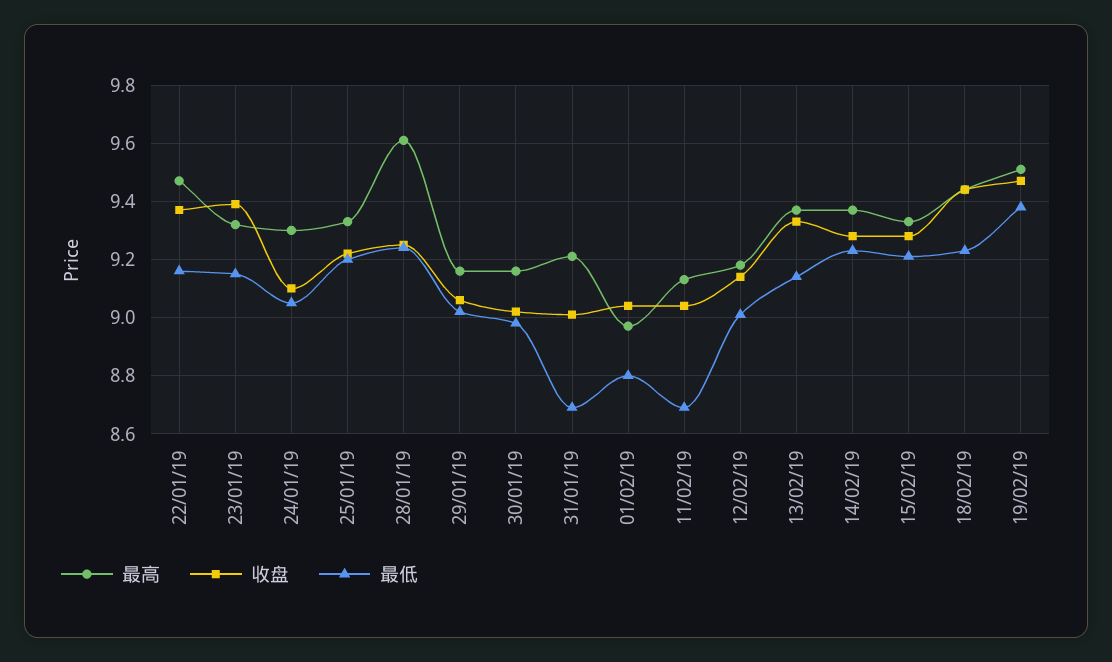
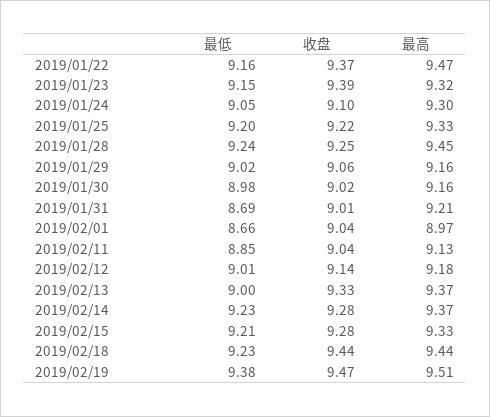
最高, 28/01/19: 9.6 -> 9.45
最低, 01/02/19: 8.8 -> 8.66
最低, 11/02/19: 8.7 -> 8.85
最低, 13/02/19: 9.15 -> 9

